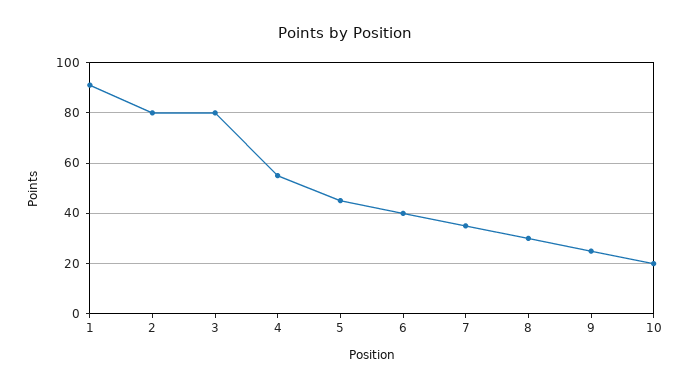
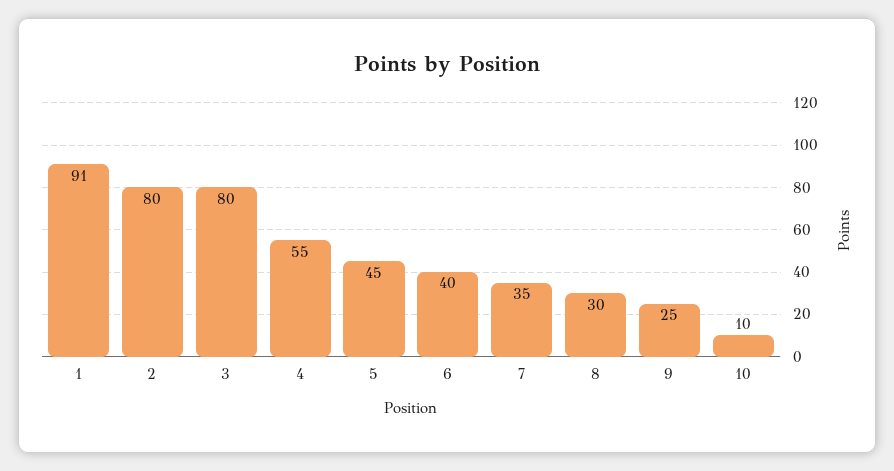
10: 20 -> 10

